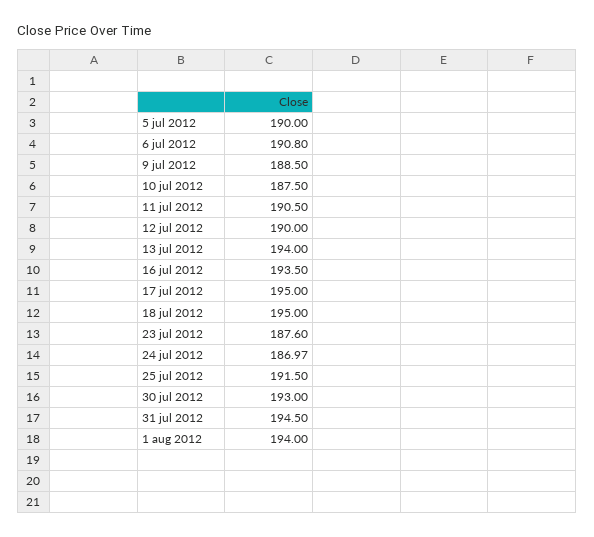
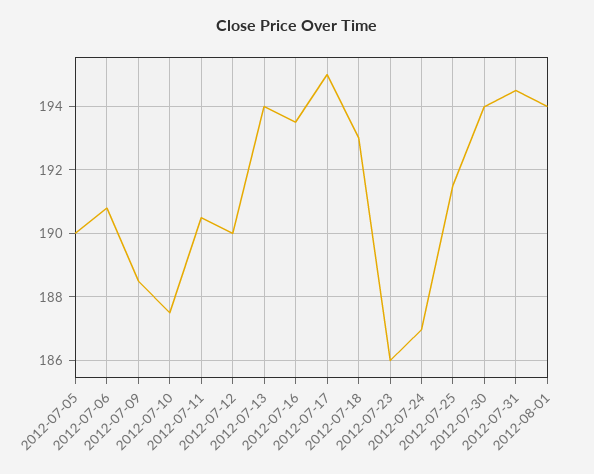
18 jul 2012: 195 -> 193
23 jul 2012: 187.6 -> 186
30 jul 2012: 193 -> 194

